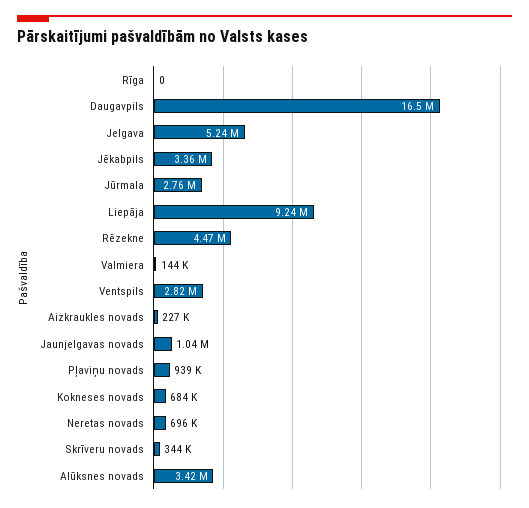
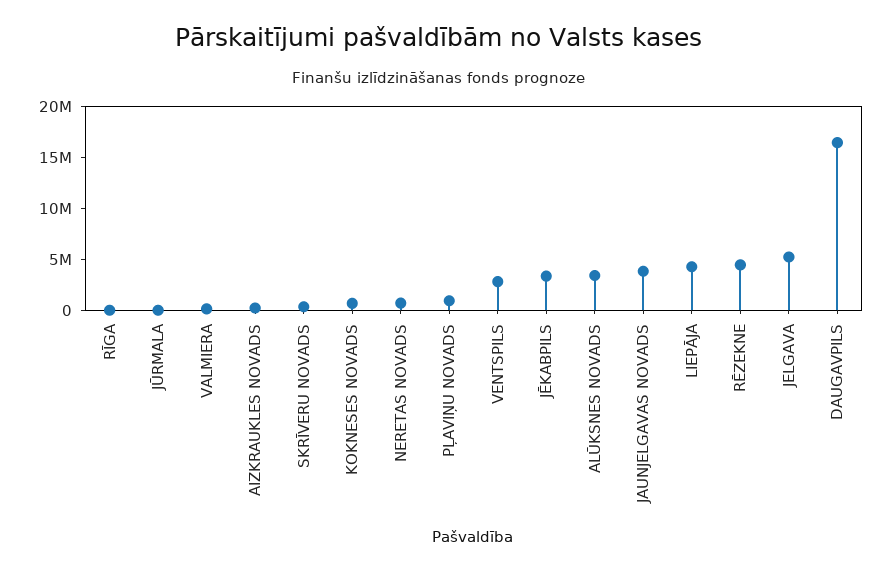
Jūrmala: 2760000 -> 0
Liepāja: 9240000 -> 4000000
Jaunjelgavas novads: 1040000 -> 4000000

